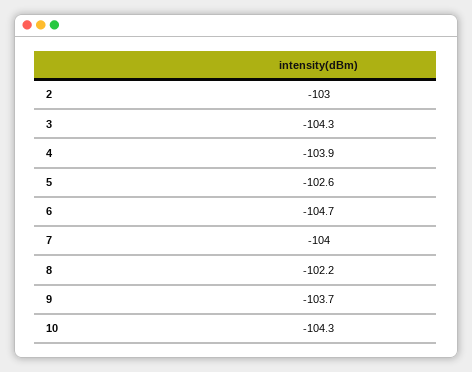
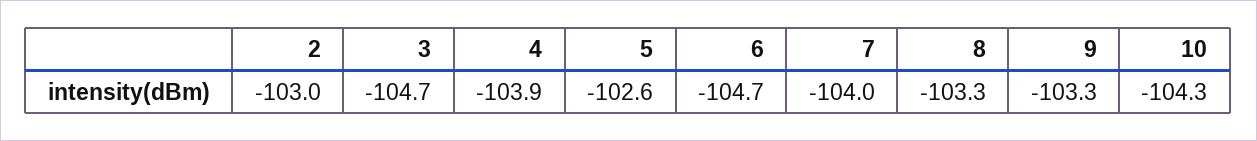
3: -104.3 -> -104.7
8: -102.2 -> -103.3
9: -103.7 -> -103.3

